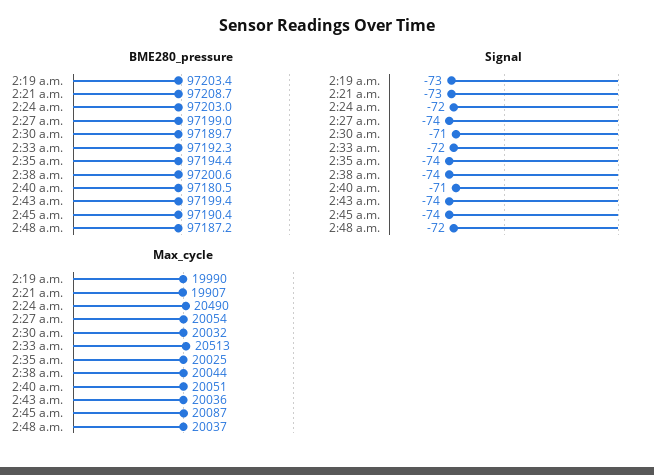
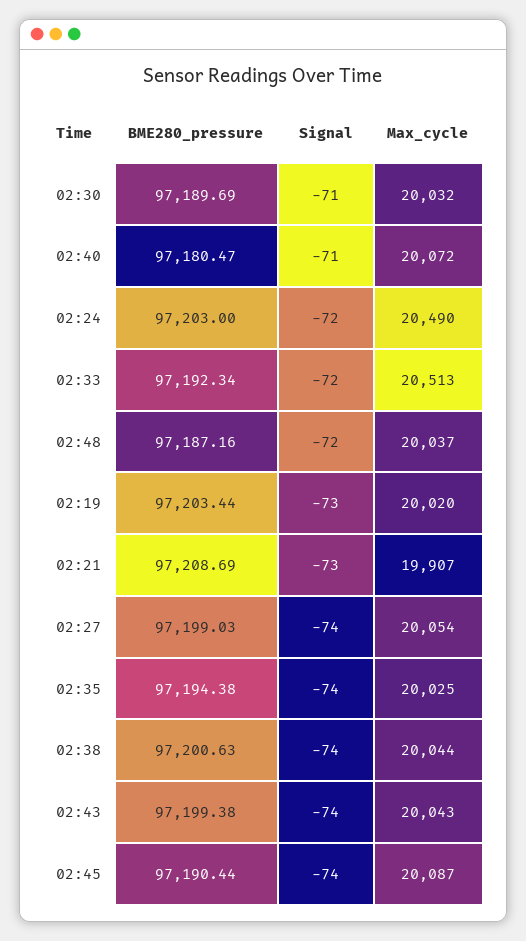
Max_cycle, 2:19 a.m.: 19990 -> 20020
Max_cycle, 2:40 a.m.: 20051 -> 20072
Max_cycle, 2:43 a.m.: 20036 -> 20043

